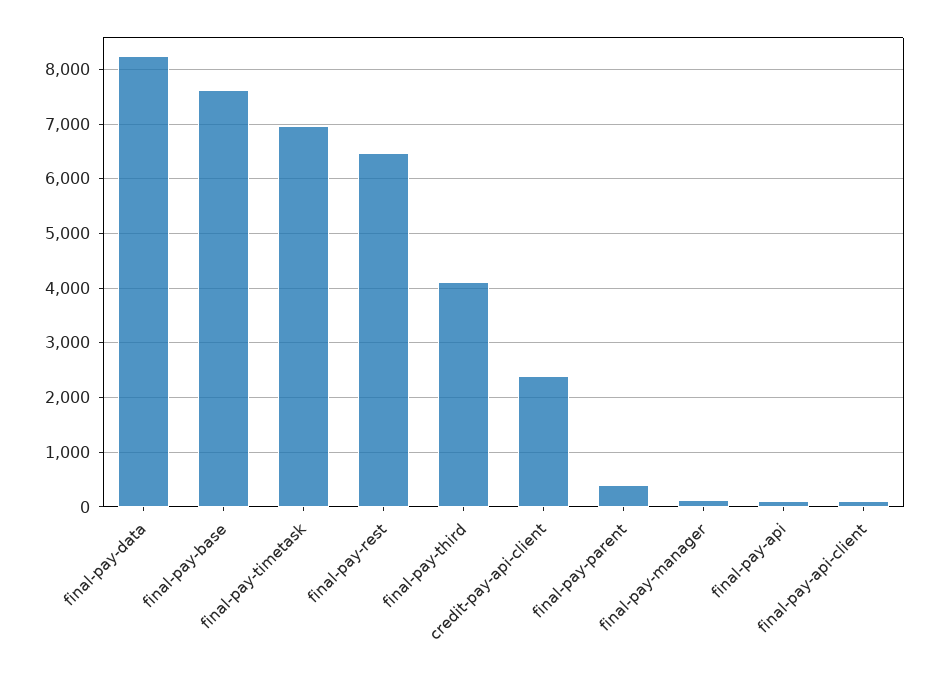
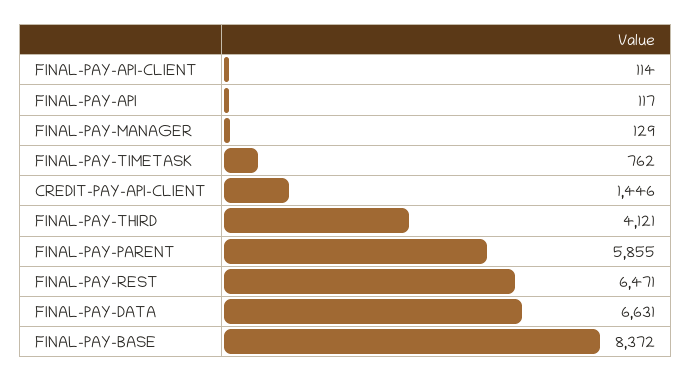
final-pay-data: 8200 -> 6631
final-pay-base: 7600 -> 8372
final-pay-timetask: 7000 -> 762
credit-pay-api-client: 2400 -> 1446
final-pay-parent: 400 -> 5855

